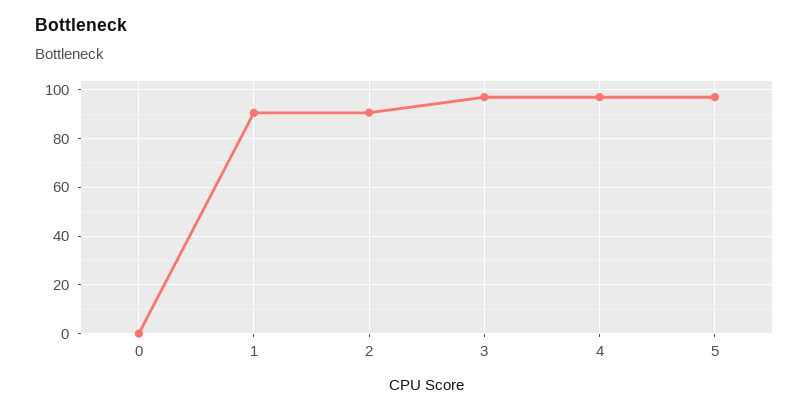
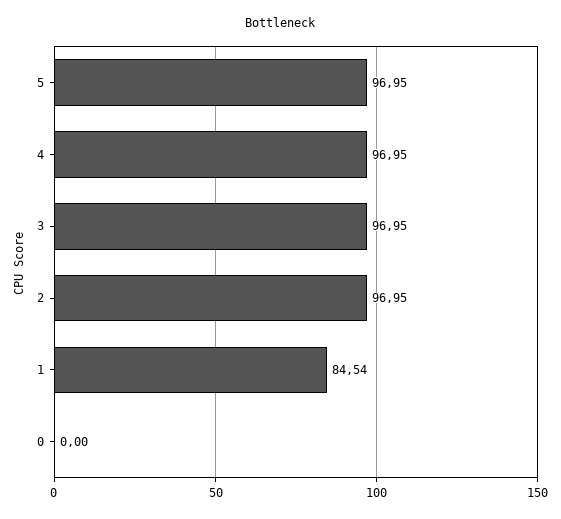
1: 90 -> 84.54
2: 90 -> 96.95

